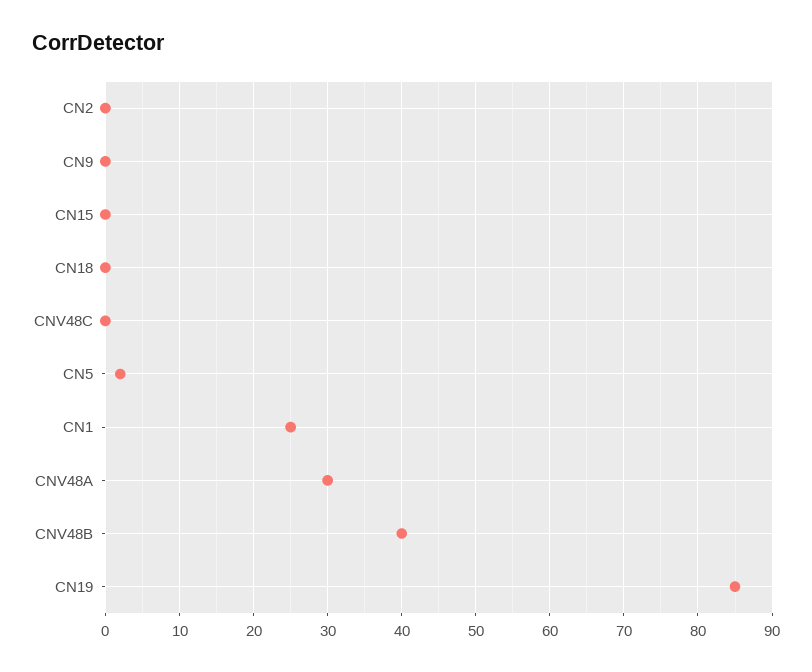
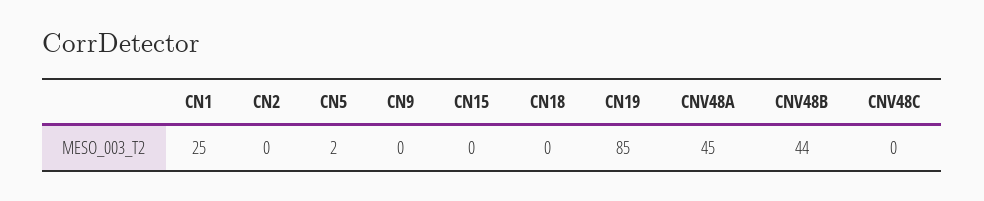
CNV48A: 30 -> 45
CNV48B: 40 -> 44

